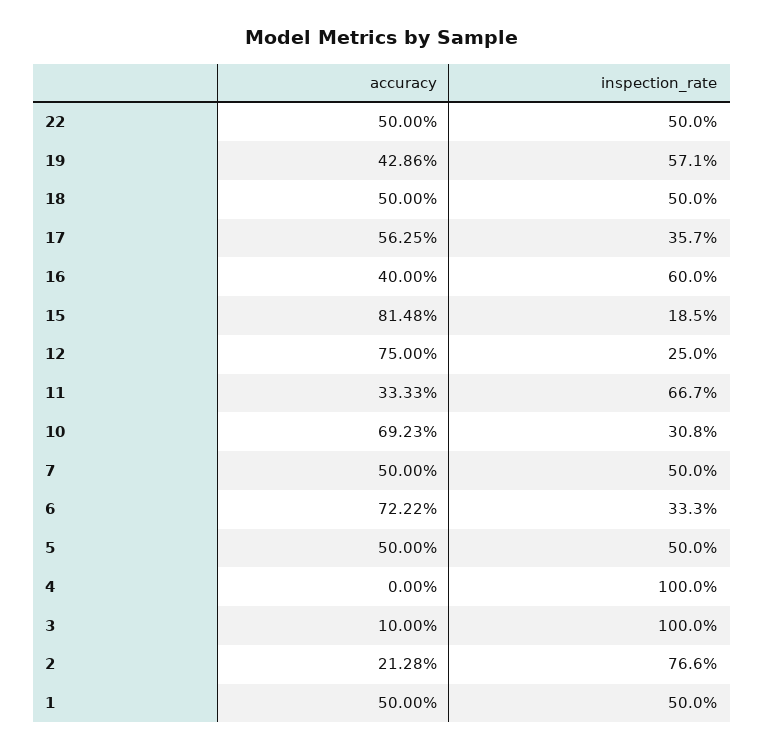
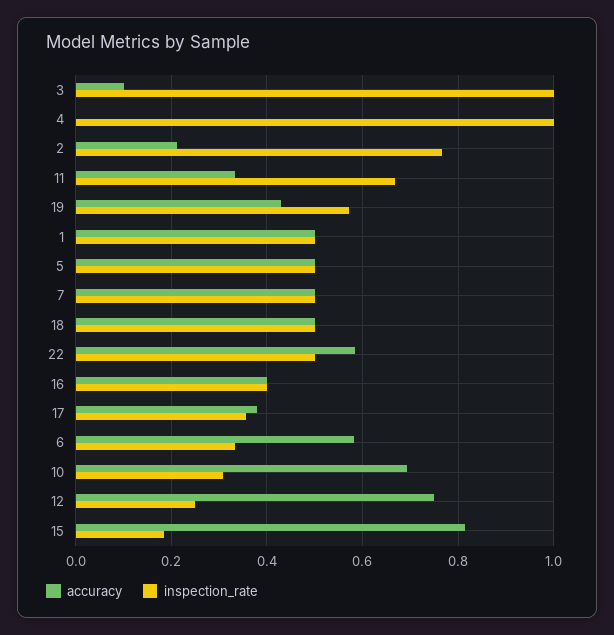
accuracy, 22: 0.5 -> 0.58
accuracy, 17: 0.5625 -> 0.38
inspection_rate, 16: 0.6 -> 0.4
accuracy, 6: 0.7222 -> 0.58

